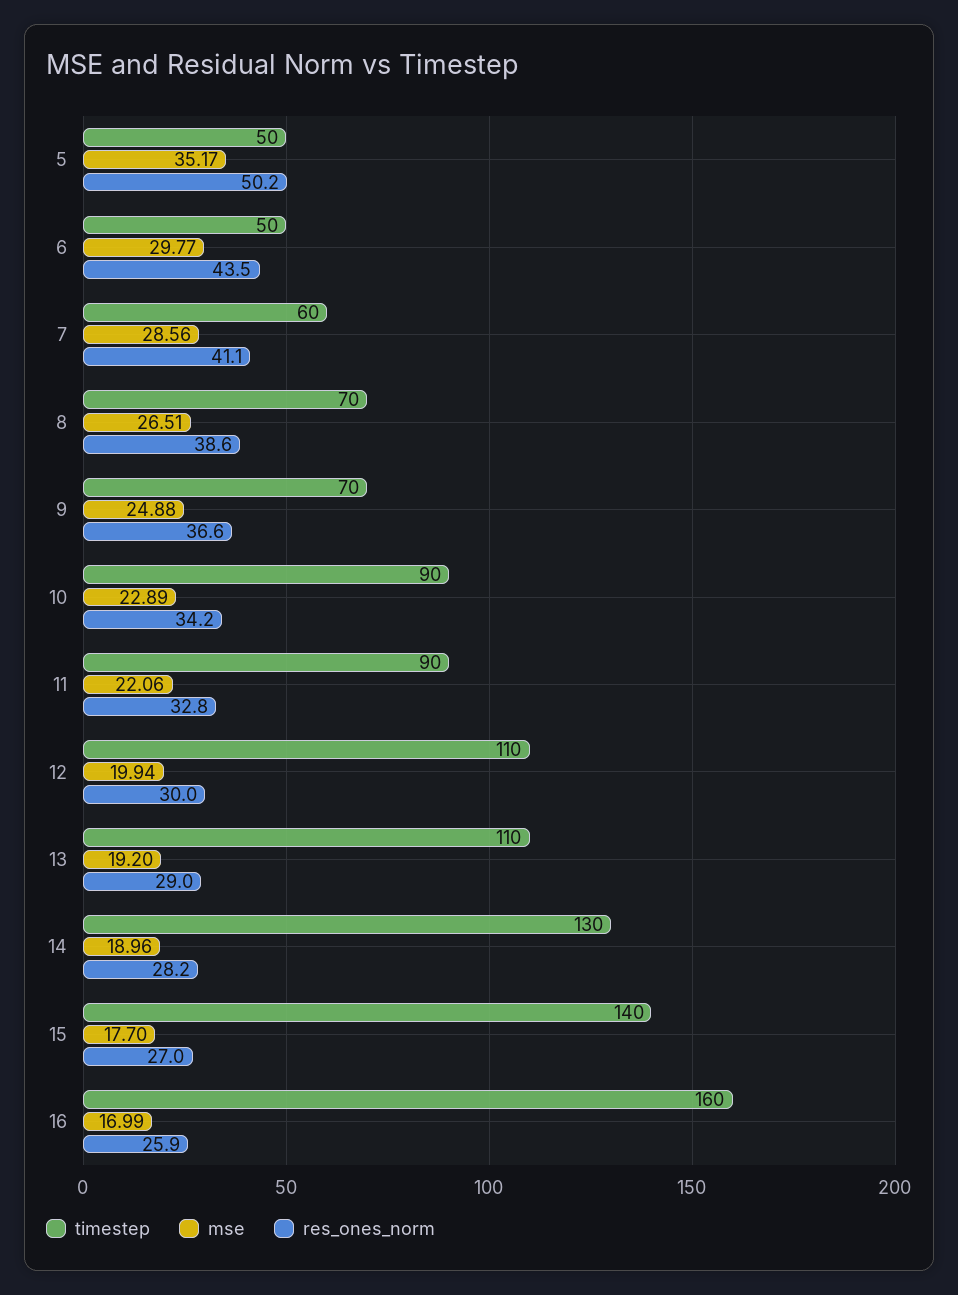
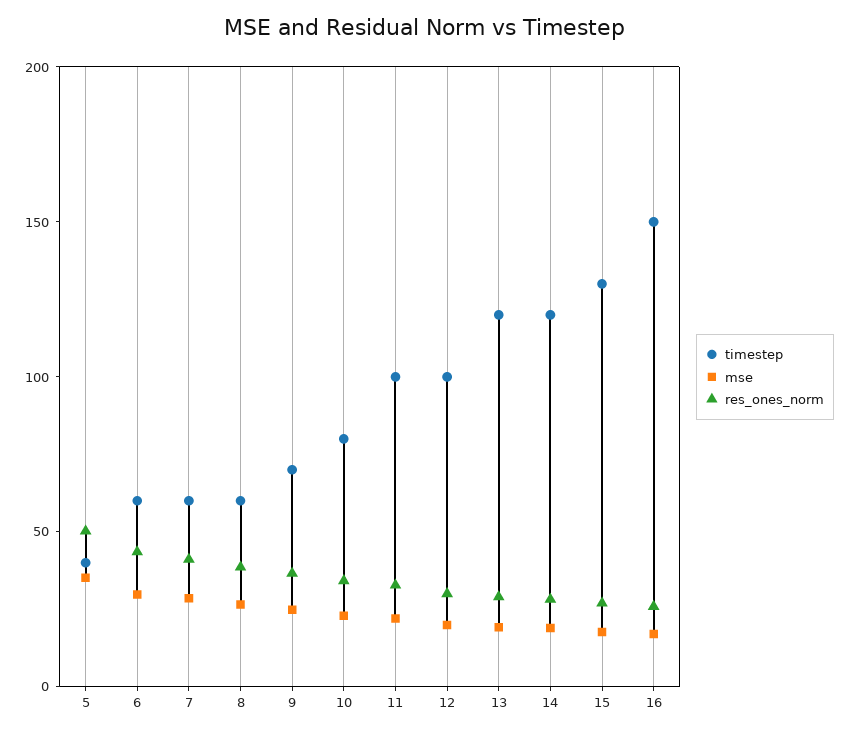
timestep, 5: 50 -> 40
timestep, 6: 50 -> 60
timestep, 8: 70 -> 60
timestep, 10: 90 -> 80
timestep, 11: 90 -> 100
timestep, 12: 110 -> 100
timestep, 13: 110 -> 120
timestep, 14: 130 -> 120
timestep, 15: 140 -> 130
timestep, 16: 160 -> 150

